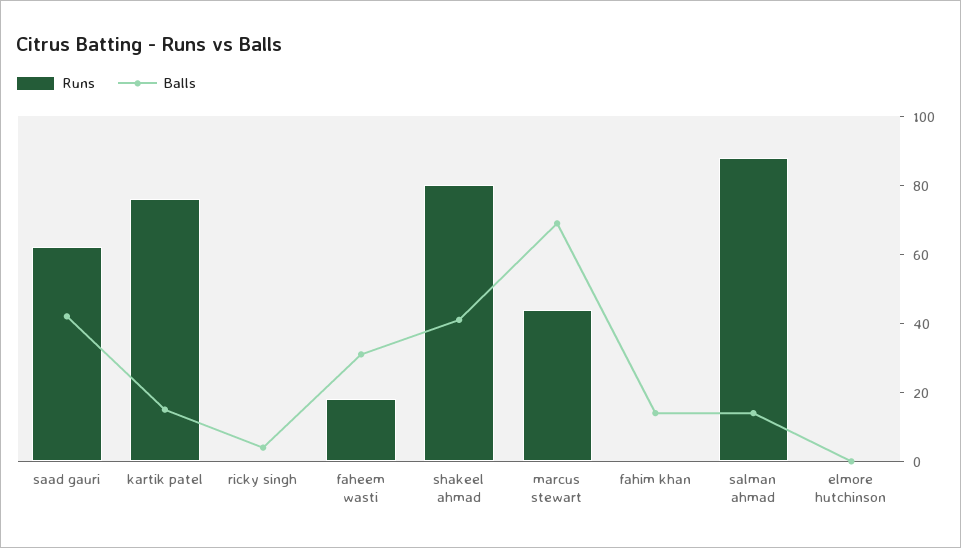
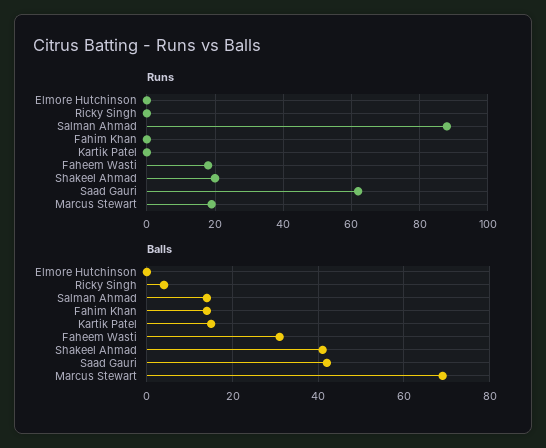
Runs, kartik patel: 75 -> 0
Runs, shakeel ahmad: 80 -> 20
Runs, marcus stewart: 45 -> 20

